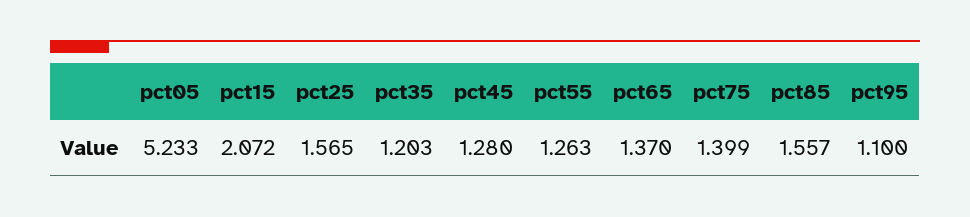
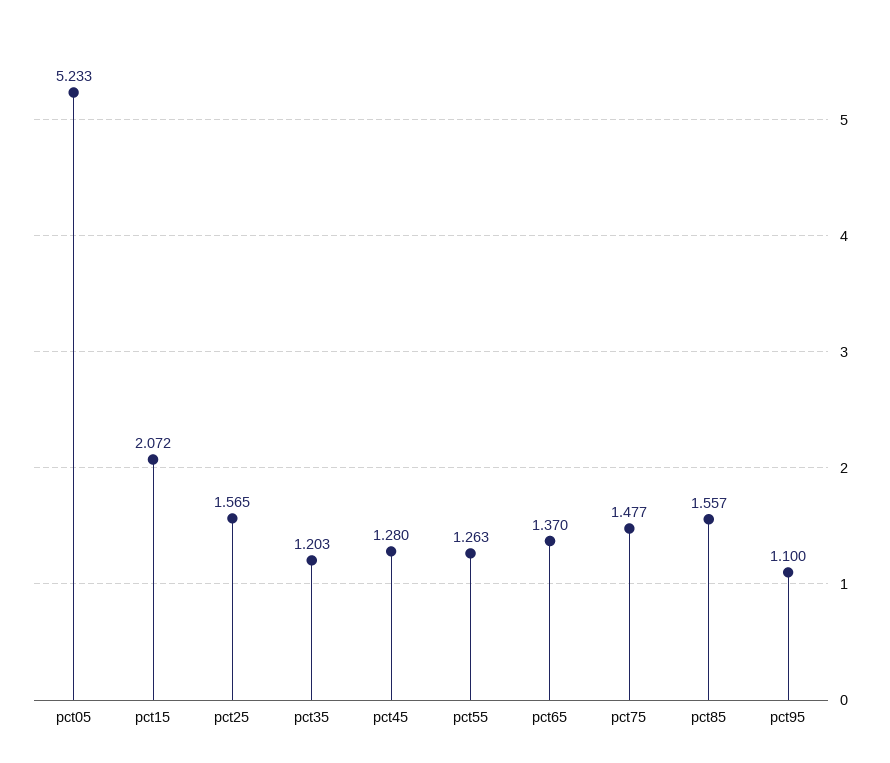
pct75: 1.399 -> 1.477

